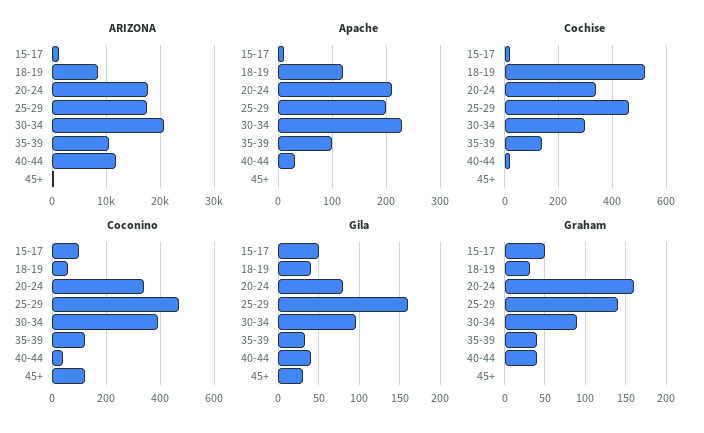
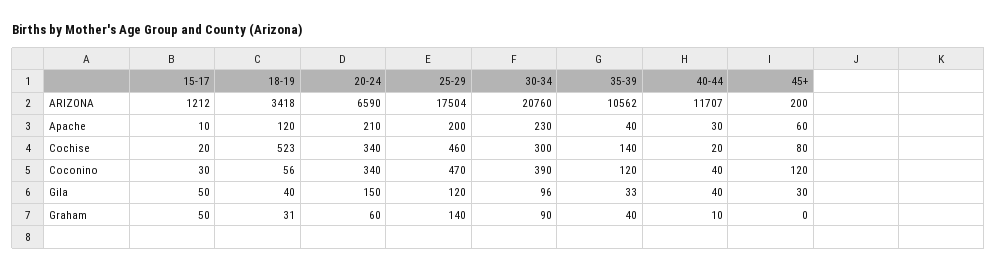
ARIZONA, 18-19: 8000 -> 3418
ARIZONA, 20-24: 18000 -> 6590
Apache, 35-39: 100 -> 40
Apache, 45+: 0 -> 60
Cochise, 45+: 0 -> 80
Coconino, 15-17: 100 -> 30
Gila, 20-24: 80 -> 150
Gila, 25-29: 160 -> 120
Graham, 20-24: 160 -> 60
Graham, 40-44: 40 -> 10

